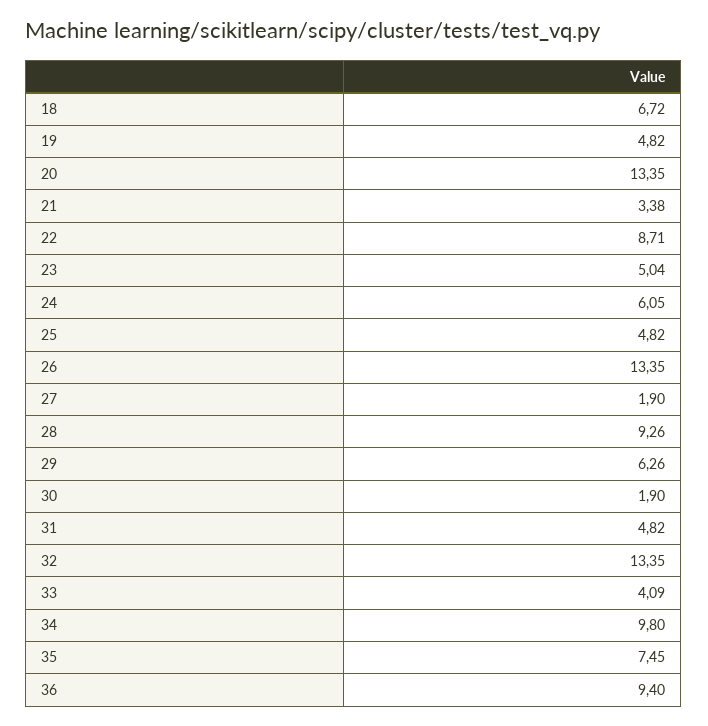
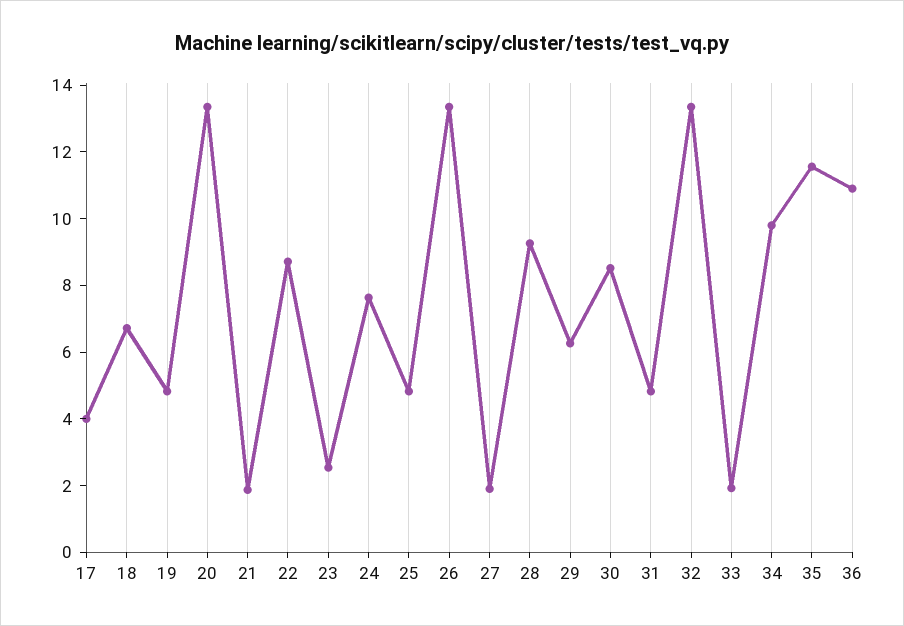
21: 3.38 -> 2
23: 5.04 -> 2.5
24: 6.05 -> 7.5
30: 1.9 -> 8.5
33: 4.09 -> 2
35: 7.45 -> 11.5
36: 9.4 -> 11
17: none -> 4

